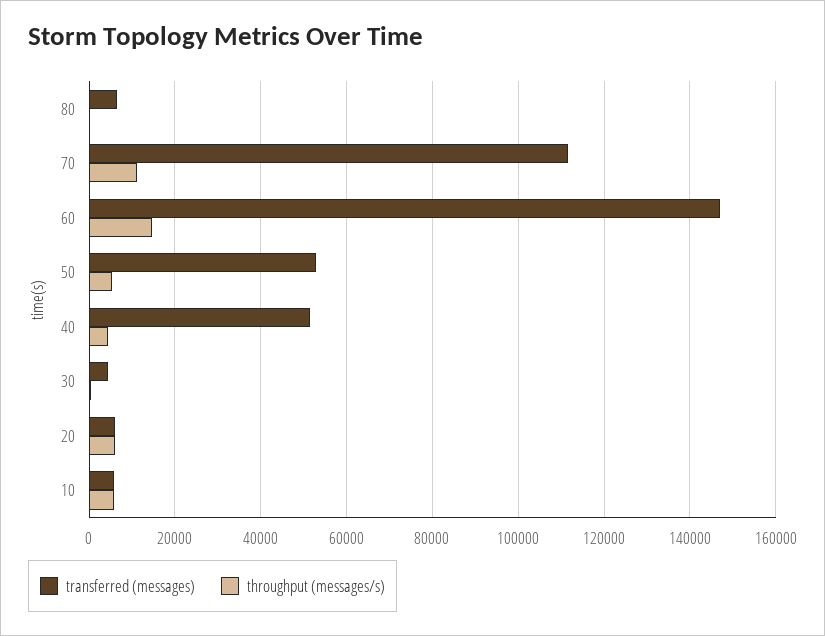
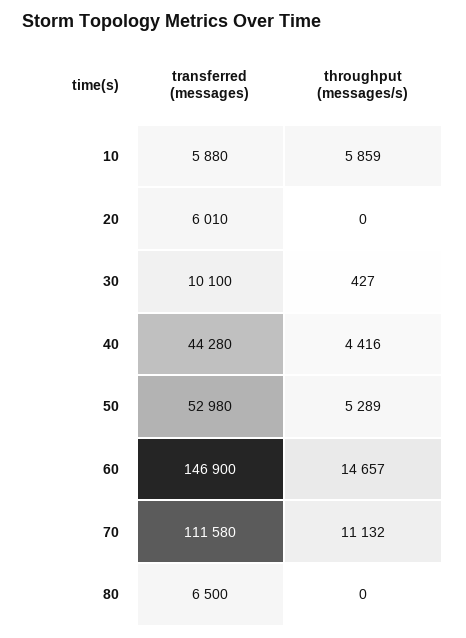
transferred (messages), 40: 52000 -> 44280
transferred (messages), 30: 4000 -> 10100
throughput (messages/s), 20: 6000 -> 0

